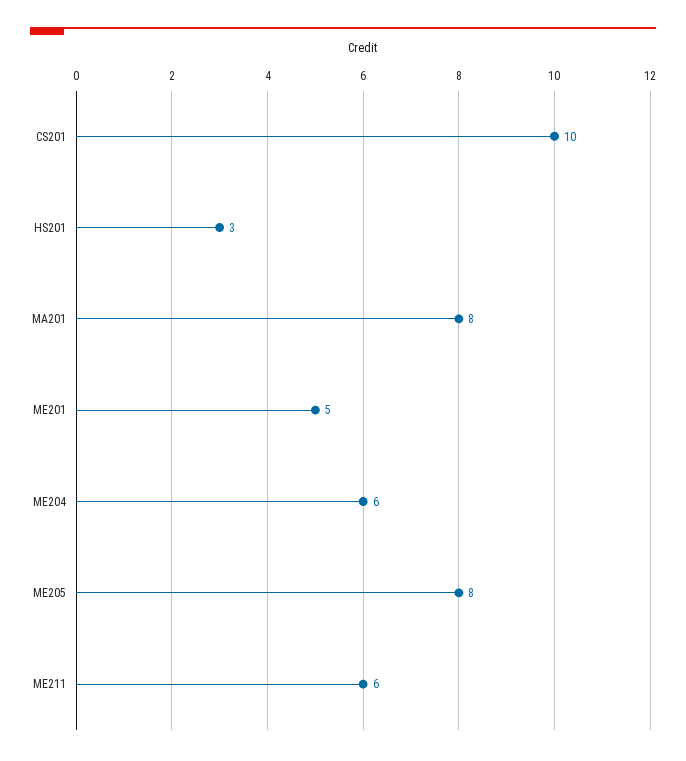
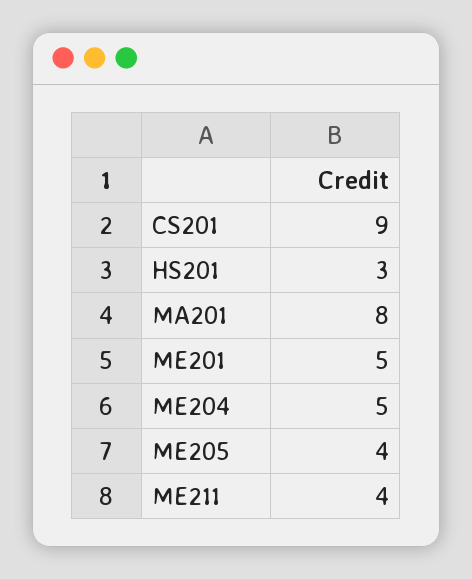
CS201: 10 -> 9
ME204: 6 -> 5
ME205: 8 -> 4
ME211: 6 -> 4

